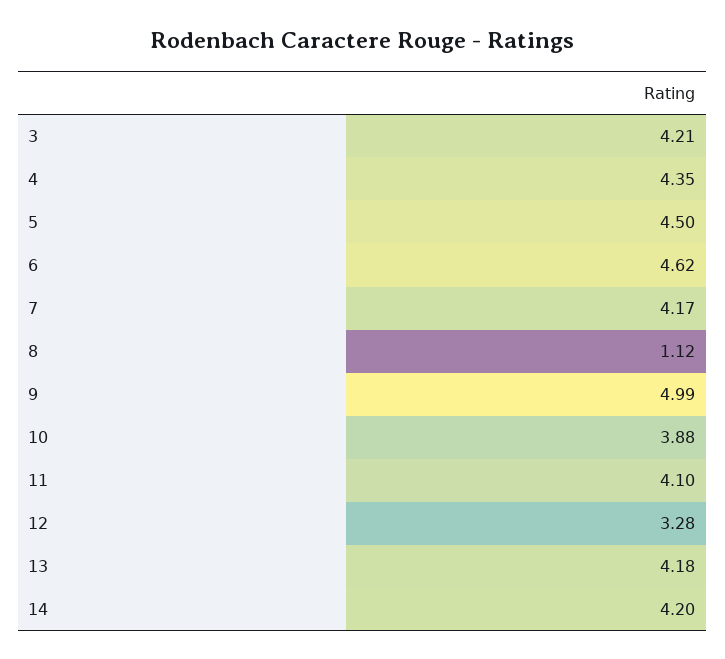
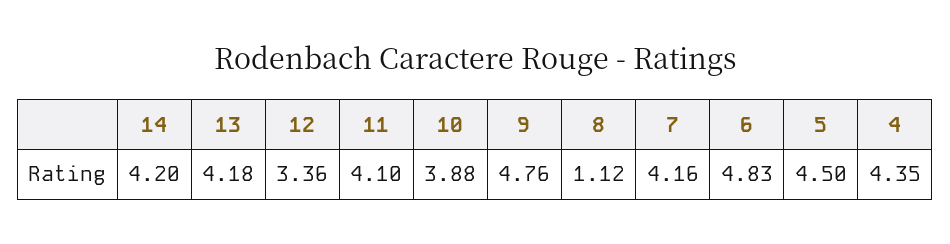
3: 4.21 -> none
6: 4.62 -> 4.83
7: 4.17 -> 4.16
9: 4.99 -> 4.76
12: 3.28 -> 3.36

